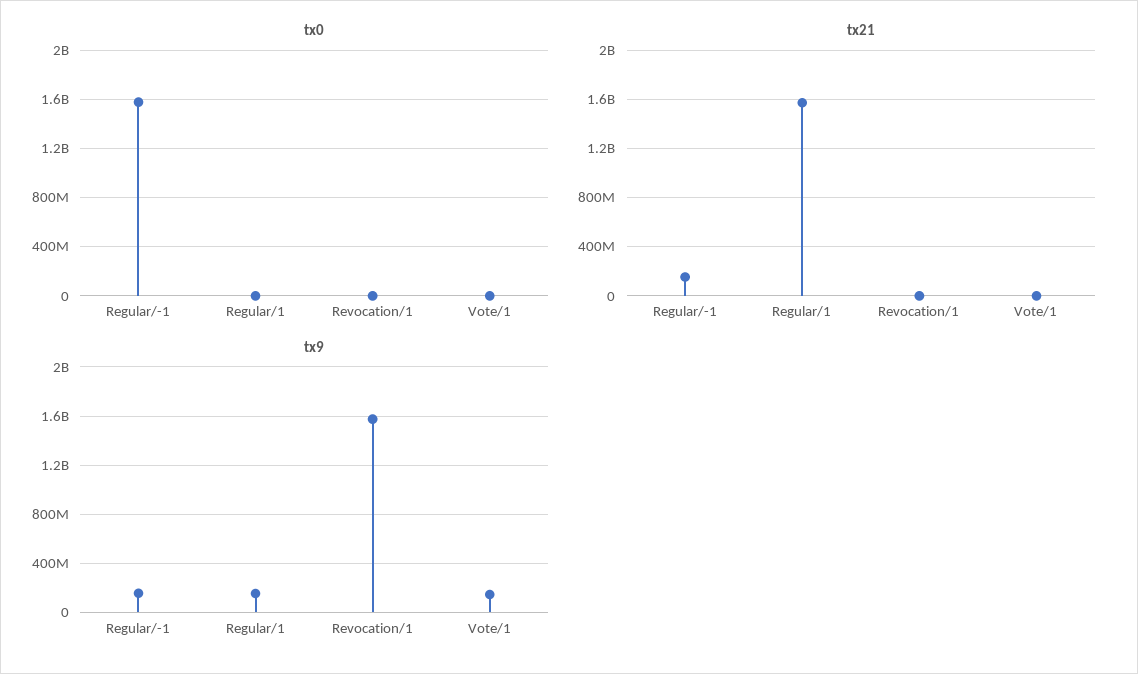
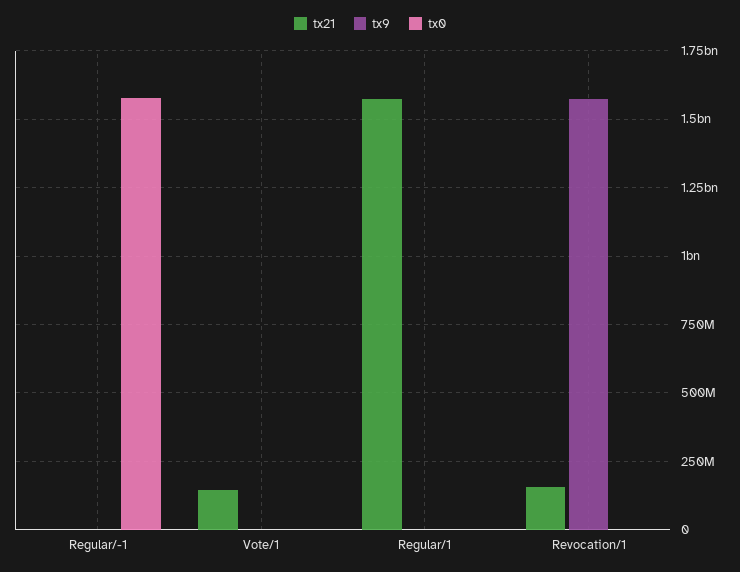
tx21, Regular/-1: 150000000 -> 0
tx21, Revocation/1: 0 -> 150000000
tx21, Vote/1: 0 -> 150000000
tx9, Regular/-1: 150000000 -> 0
tx9, Regular/1: 150000000 -> 0
tx9, Vote/1: 150000000 -> 0

